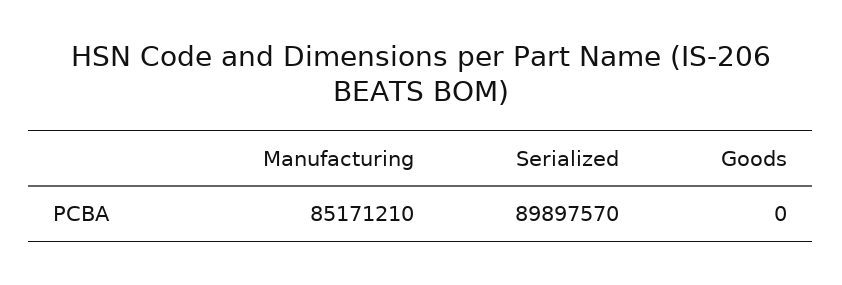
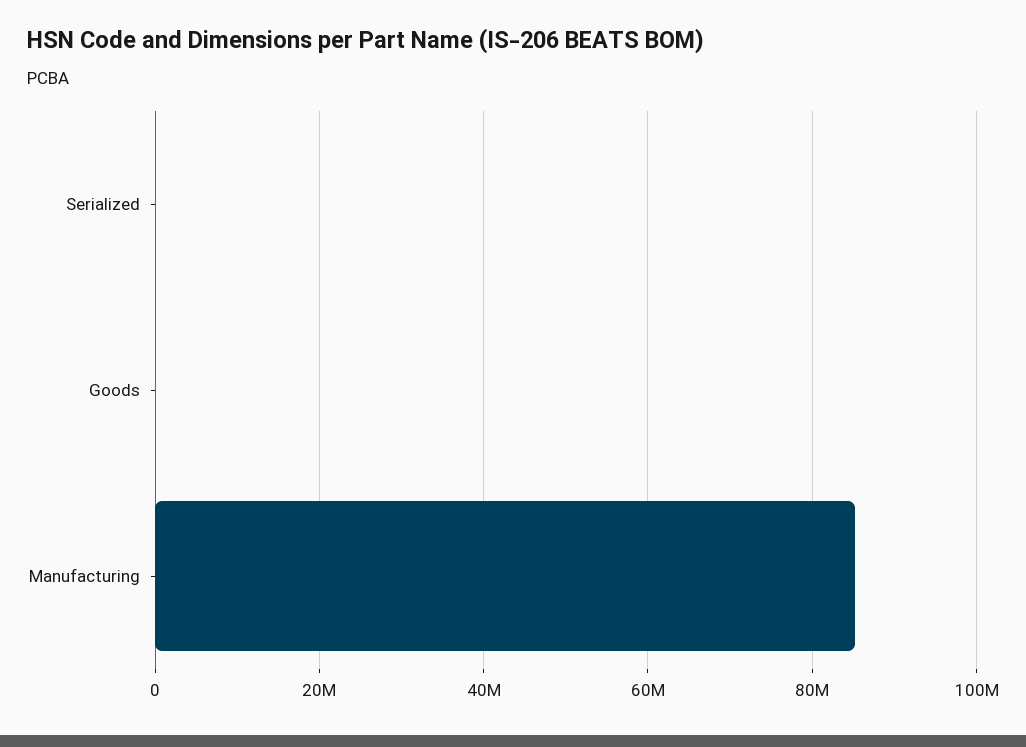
Serialized: 89897570 -> 0

